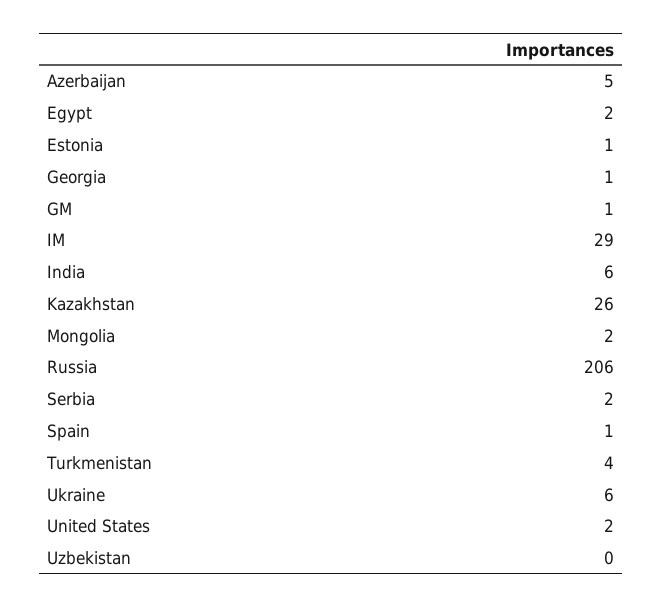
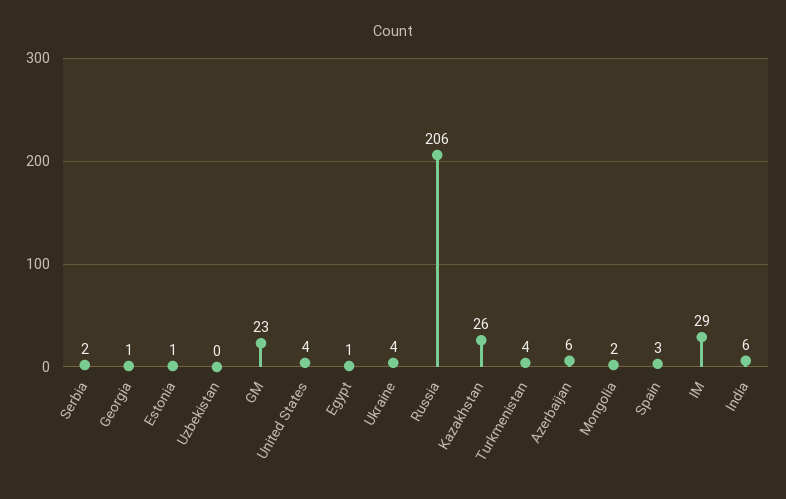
Azerbaijan: 5 -> 6
Egypt: 2 -> 1
GM: 1 -> 23
Spain: 1 -> 3
Ukraine: 6 -> 4
United States: 2 -> 4

